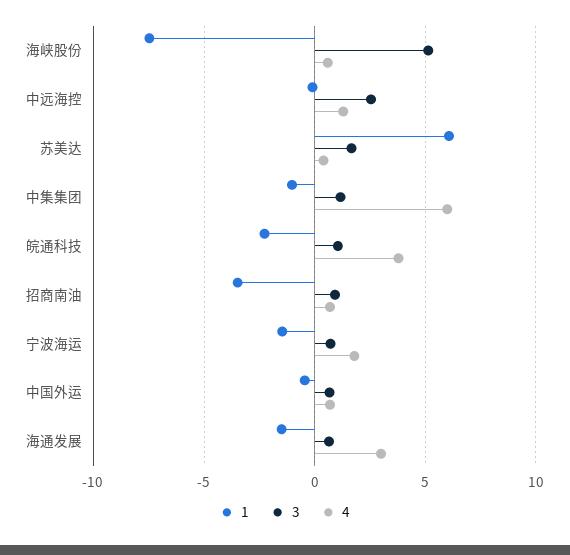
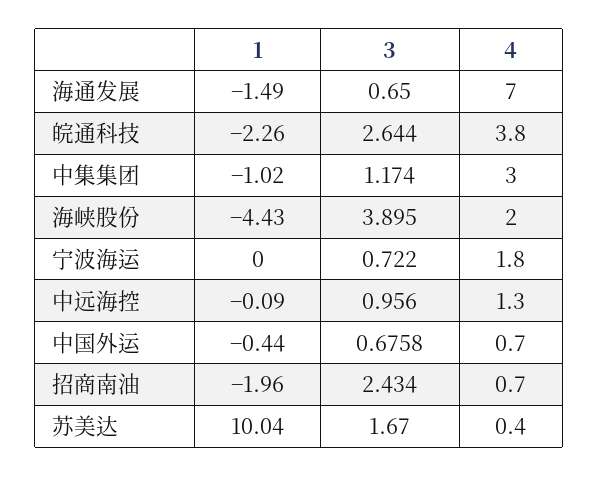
1, 海峡股份: -7.5 -> -4.43
3, 海峡股份: 5 -> 3.895
4, 海峡股份: 0.5 -> 2
3, 中远海控: 2.5 -> 0.956
1, 苏美达: 6 -> 10.04
4, 中集集团: 6 -> 3
3, 皖通科技: 1 -> 2.644
1, 招商南油: -3.5 -> -1.96
3, 招商南油: 1 -> 2.434
1, 宁波海运: -1.5 -> 0
4, 海通发展: 3 -> 7

